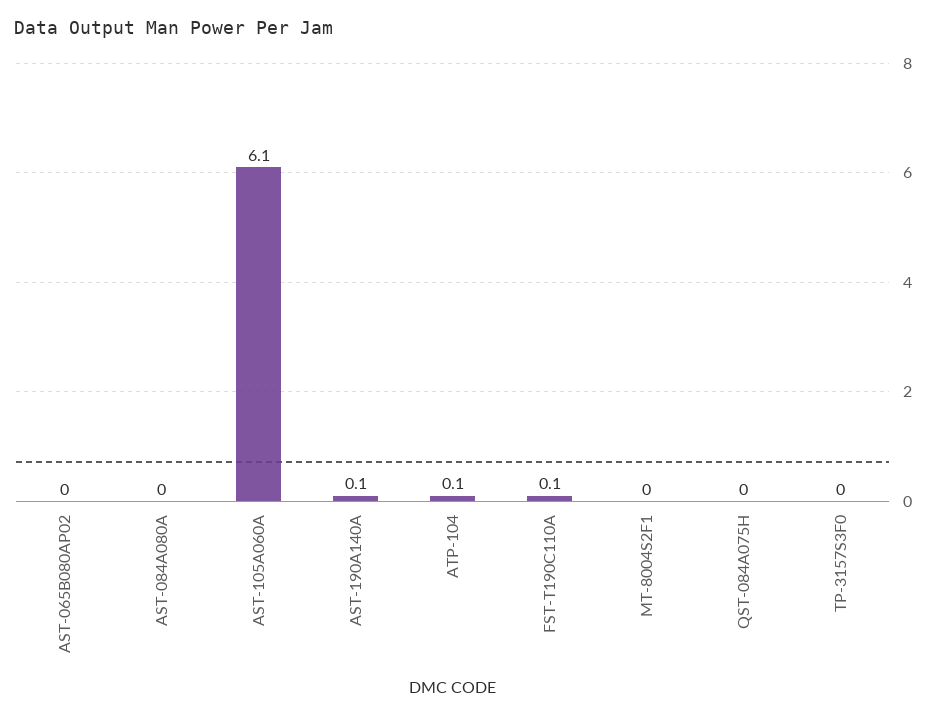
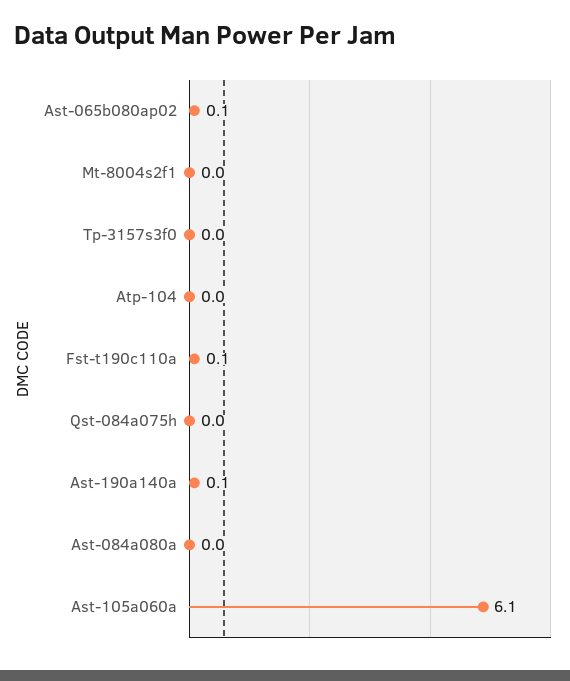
AST-065B080AP02: 0 -> 0.1
ATP-104: 0.1 -> 0

